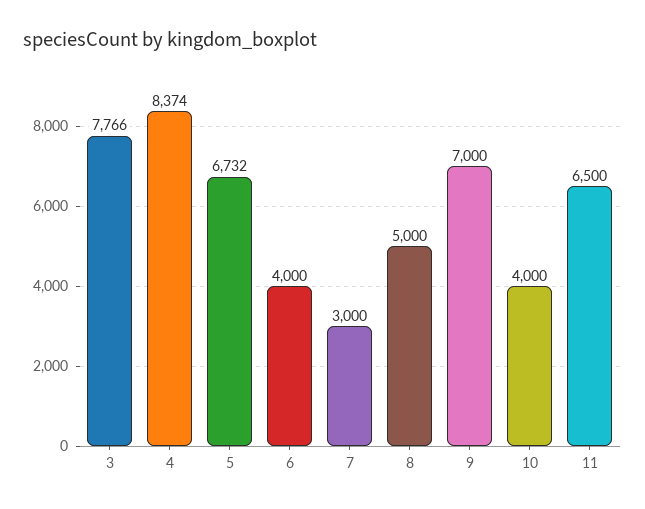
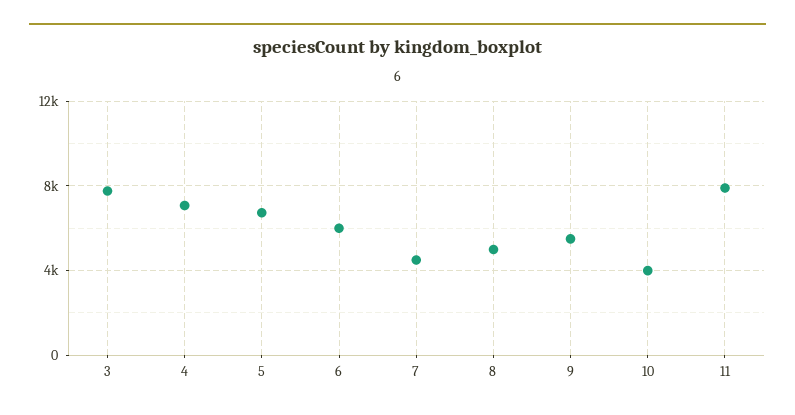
4: 8374 -> 7000
6: 4000 -> 6000
7: 3000 -> 4500
9: 7000 -> 5500
11: 6500 -> 8000

